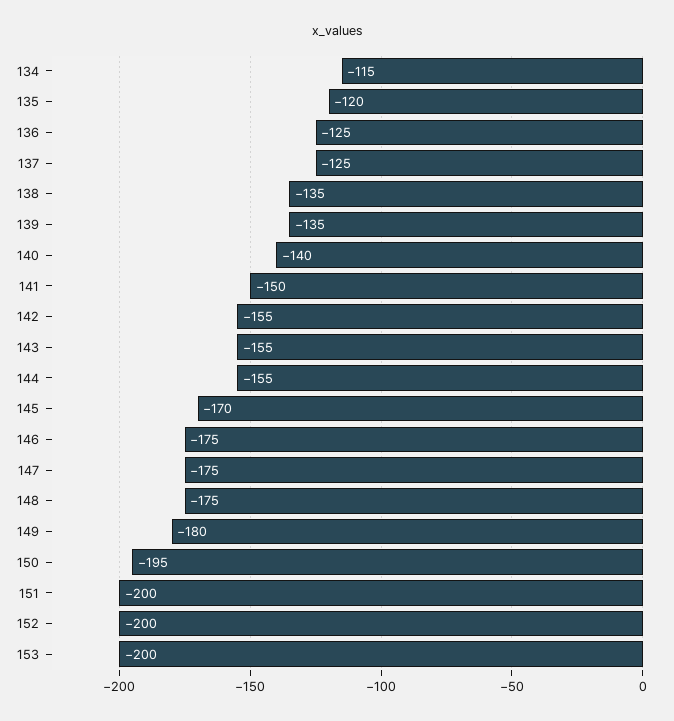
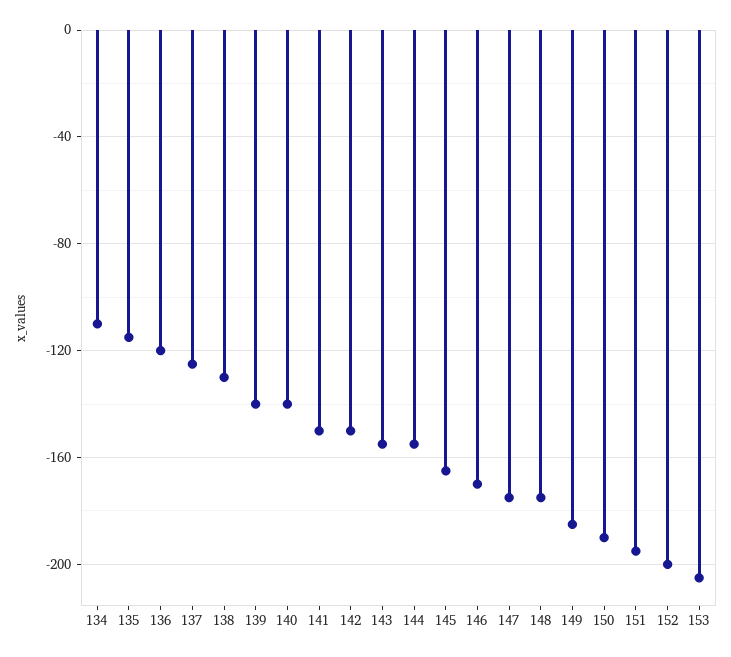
134: -115 -> -110
135: -120 -> -115
136: -125 -> -120
138: -135 -> -130
139: -135 -> -140
142: -155 -> -150
145: -170 -> -165
146: -175 -> -170
149: -180 -> -185
150: -195 -> -190
151: -200 -> -195
153: -200 -> -205

